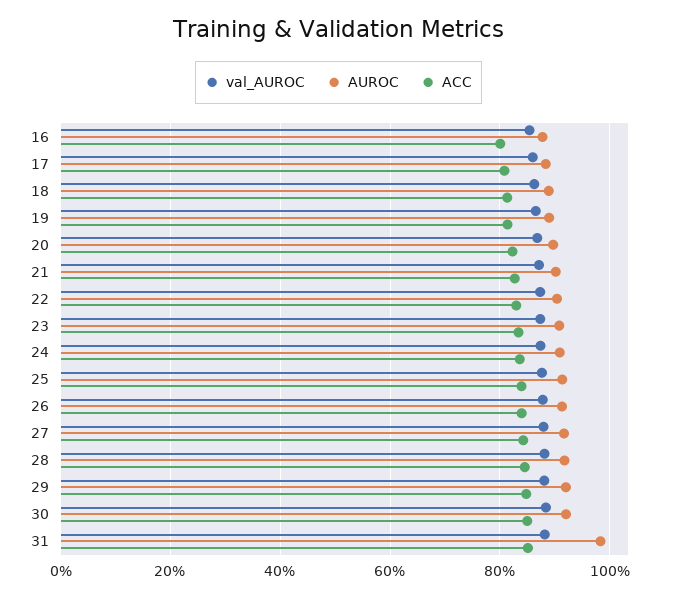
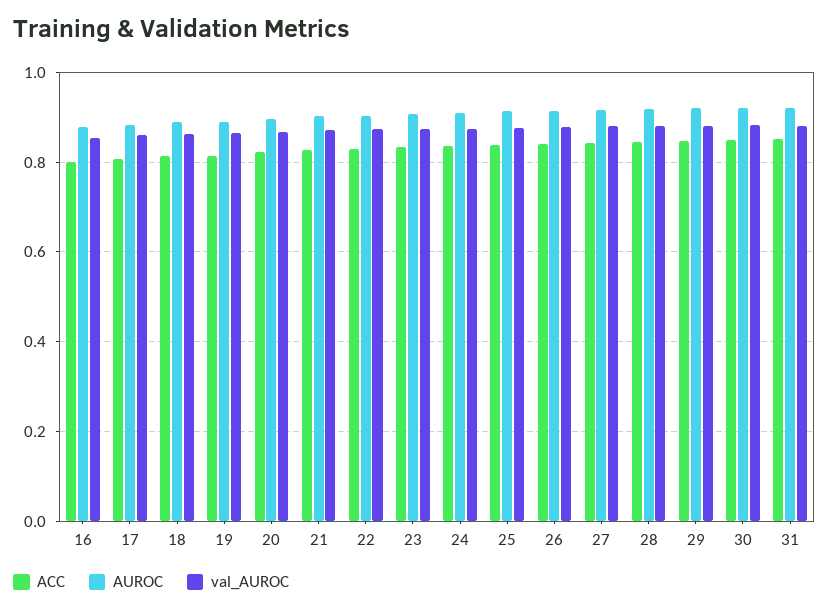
AUROC, 31: 0.98 -> 0.92

